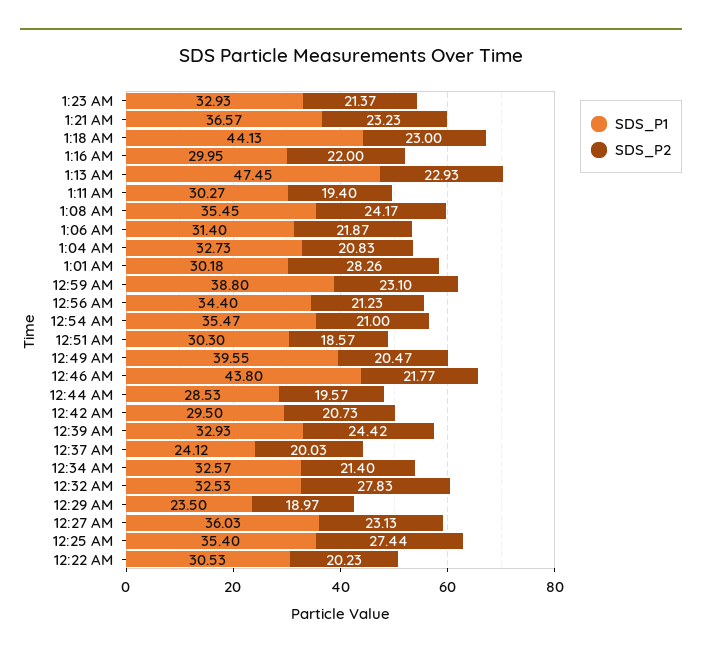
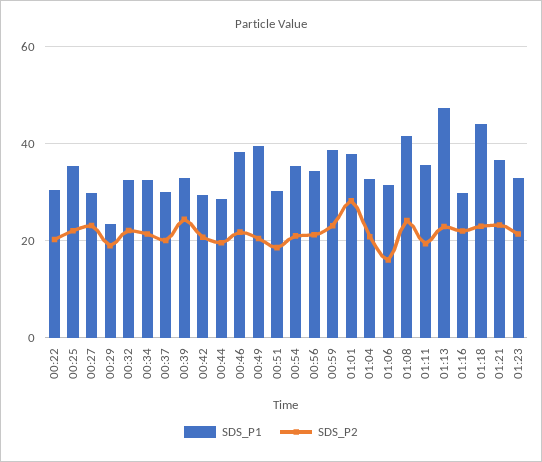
SDS_P1, 1:11 AM: 30.27 -> 36
SDS_P1, 1:08 AM: 35.45 -> 42
SDS_P2, 1:06 AM: 21.87 -> 16
SDS_P1, 1:01 AM: 30.18 -> 38
SDS_P1, 12:46 AM: 43.8 -> 38
SDS_P1, 12:37 AM: 24.12 -> 30
SDS_P2, 12:32 AM: 27.83 -> 22
SDS_P1, 12:27 AM: 36.03 -> 30
SDS_P2, 12:25 AM: 27.44 -> 22

